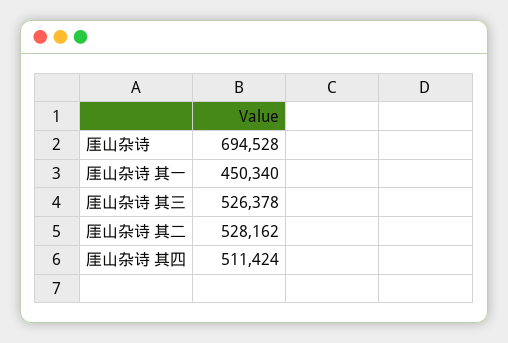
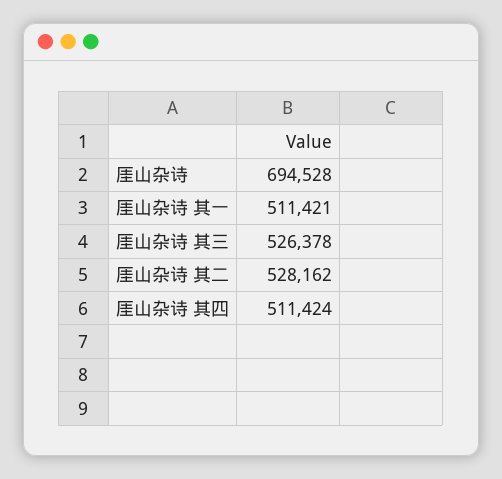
厓山杂诗 其一: 450340 -> 511421

